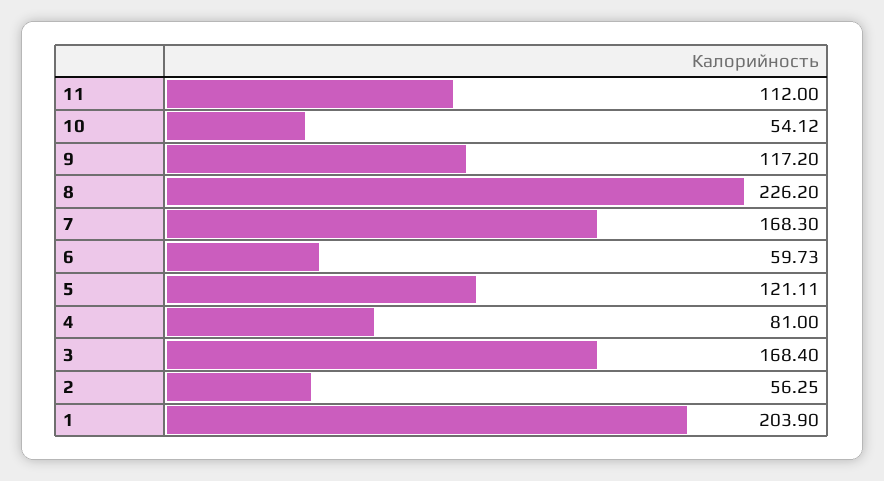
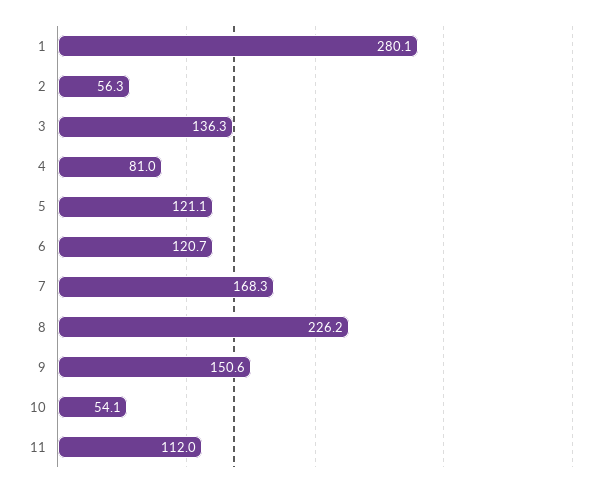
9: 117.2 -> 150.6
6: 59.73 -> 120.7
3: 168.4 -> 136.3
1: 203.9 -> 280.1

